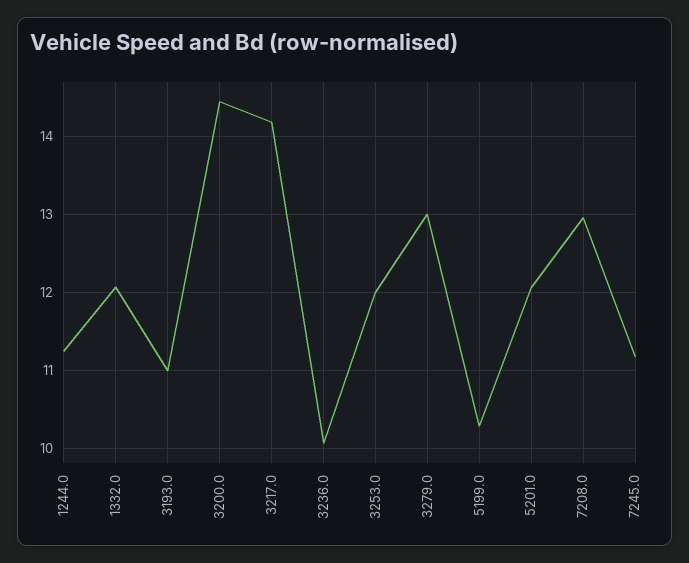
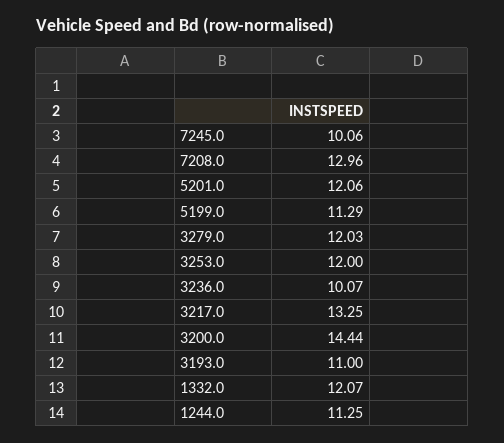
3217.0: 14.2 -> 13.25
3279.0: 13 -> 12.03
5199.0: 10.3 -> 11.29
7245.0: 11.2 -> 10.06

